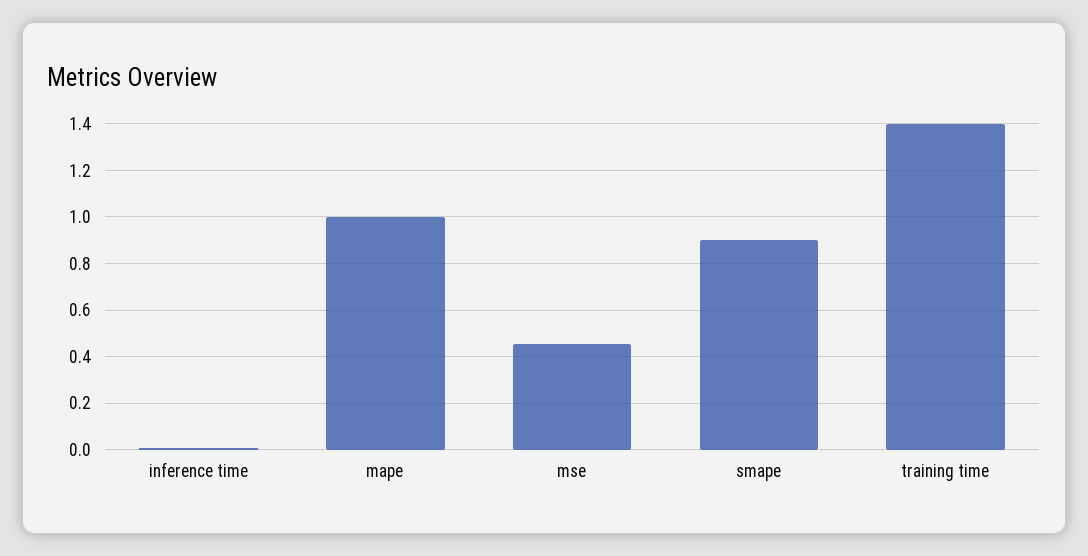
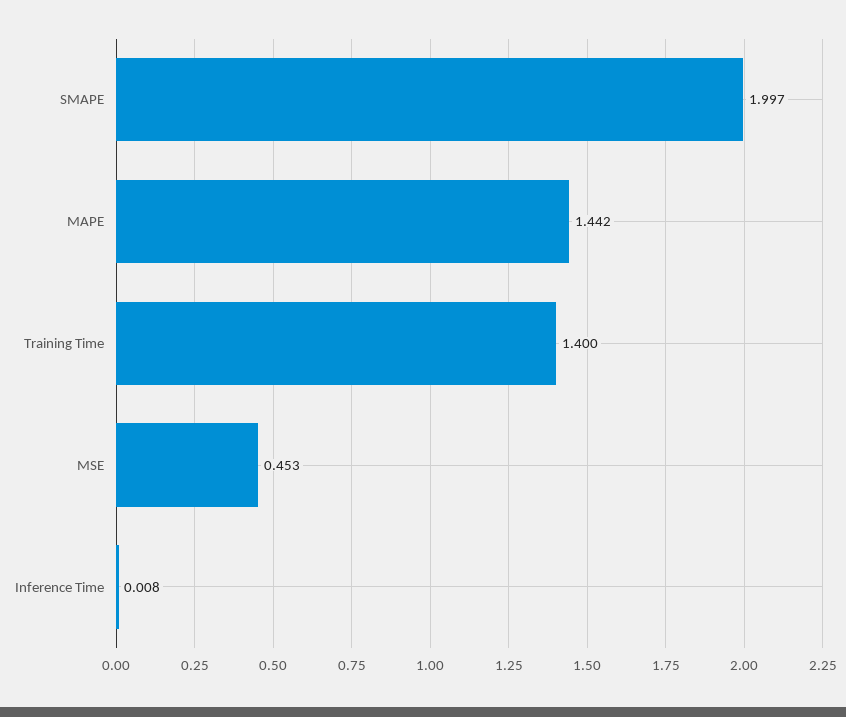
mape: 1 -> 1.442
smape: 0.9 -> 1.997

